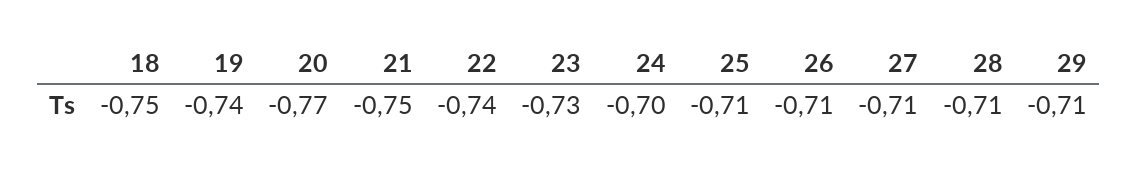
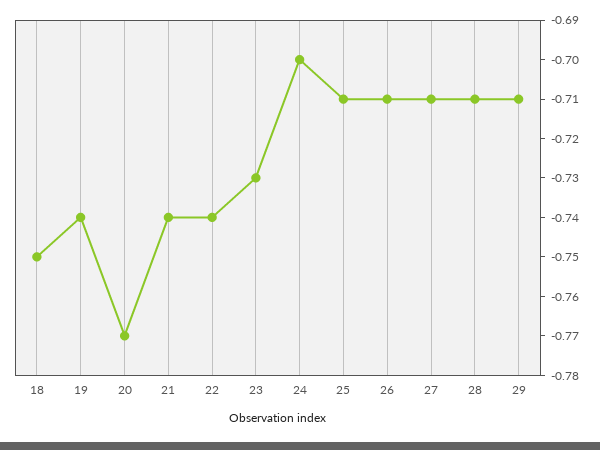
21: -0.75 -> -0.74

